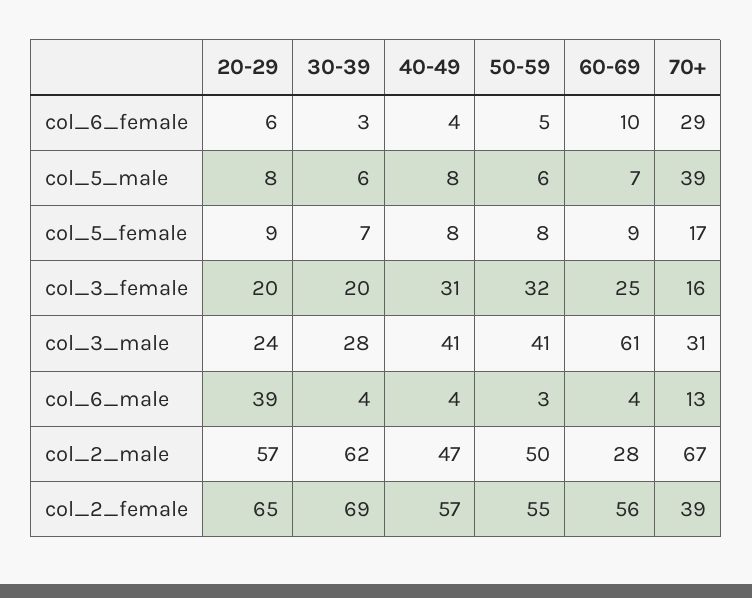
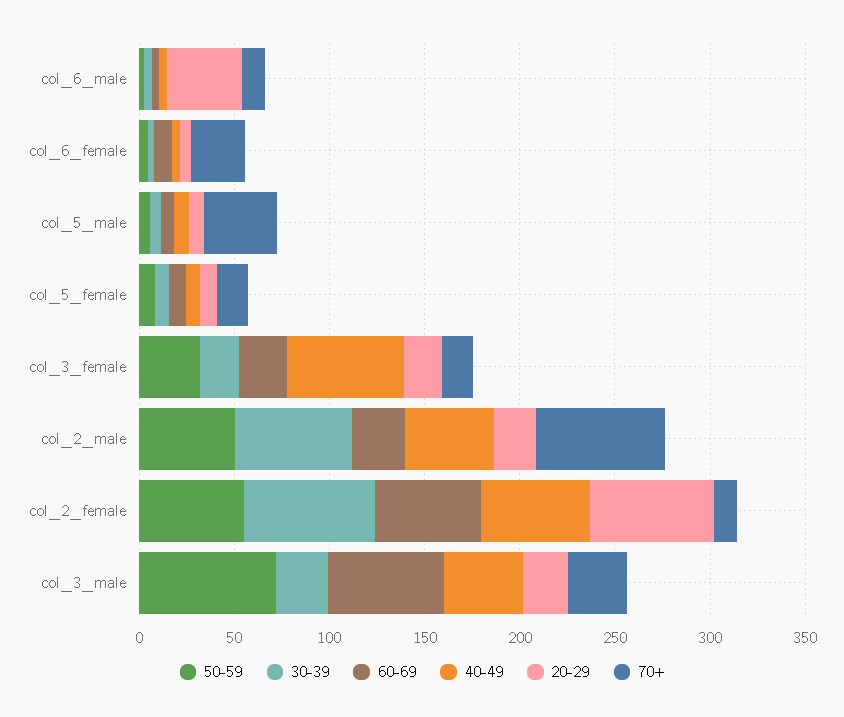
40-49, col_3_female: 31 -> 60
50-59, col_3_male: 41 -> 70
20-29, col_2_male: 57 -> 20
70+, col_2_female: 39 -> 10

